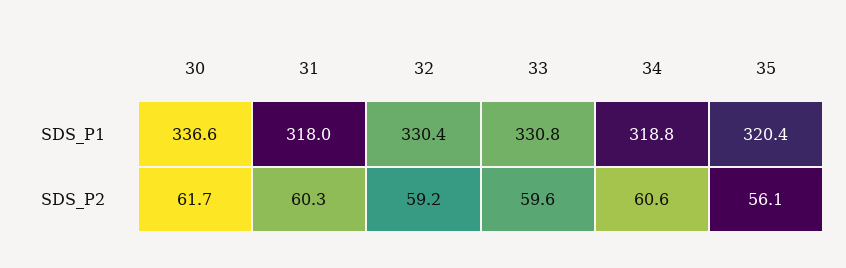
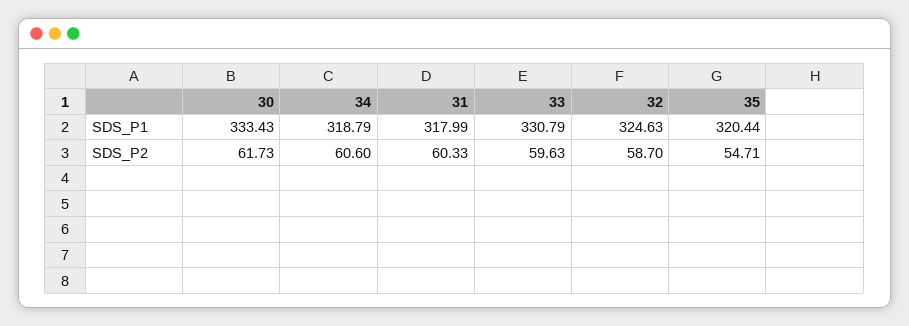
30, SDS_P1: 336.6 -> 333.43
32, SDS_P1: 330.4 -> 324.63
32, SDS_P2: 59.2 -> 58.7
35, SDS_P2: 56.1 -> 54.71

